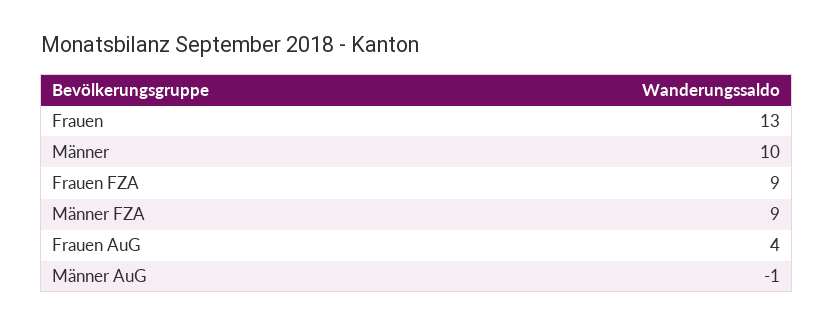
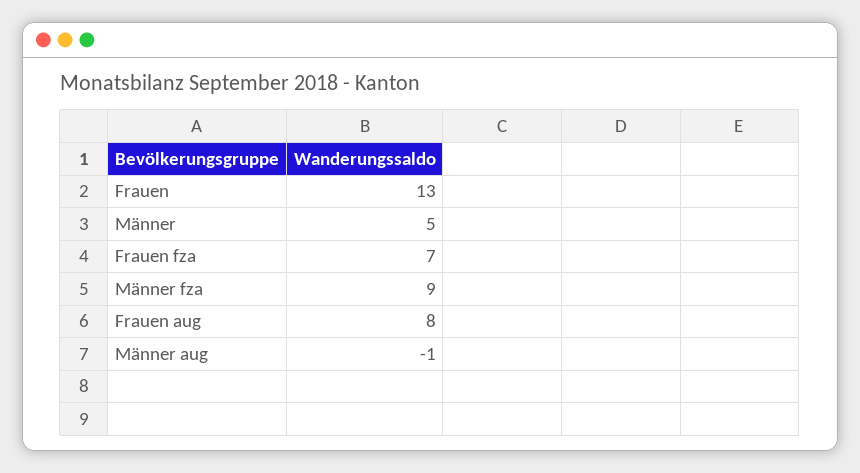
Männer: 10 -> 5
Frauen FZA: 9 -> 7
Frauen AuG: 4 -> 8

